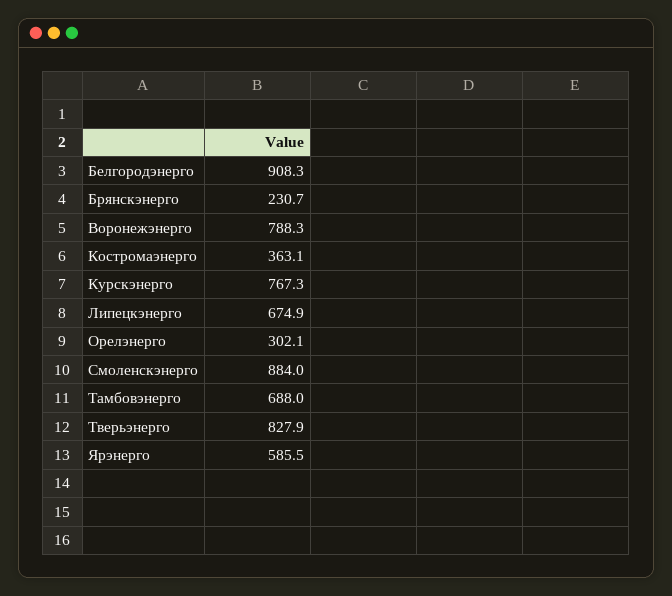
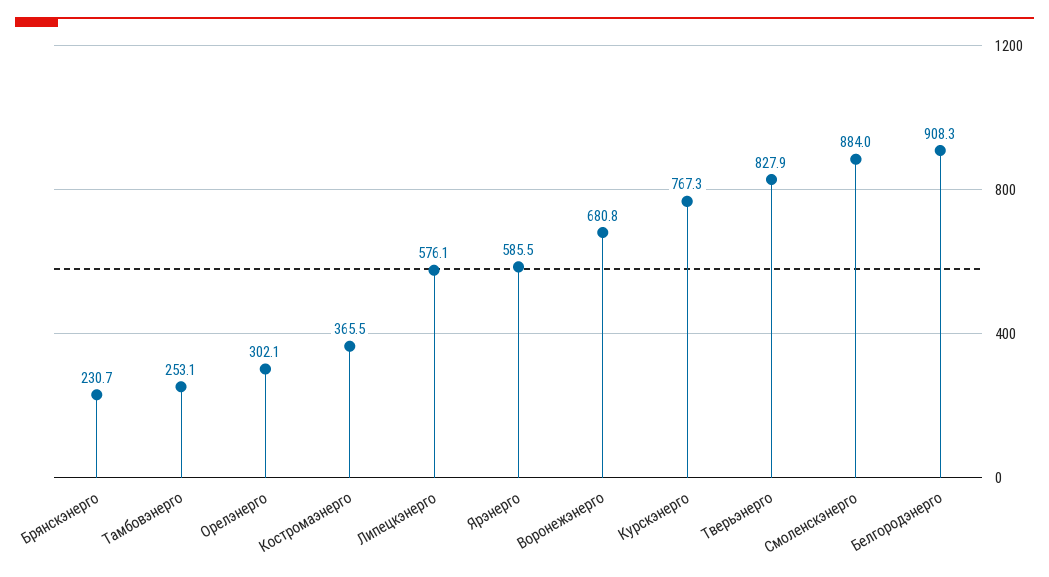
Воронежэнерго: 788.3 -> 680.8
Костромаэнерго: 363.1 -> 365.5
Липецкэнерго: 674.9 -> 576.1
Тамбовэнерго: 688 -> 253.1

